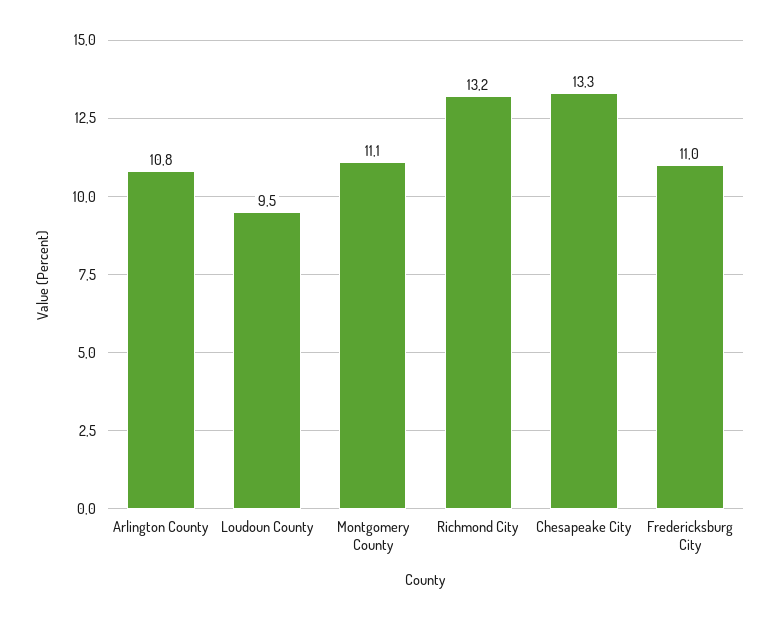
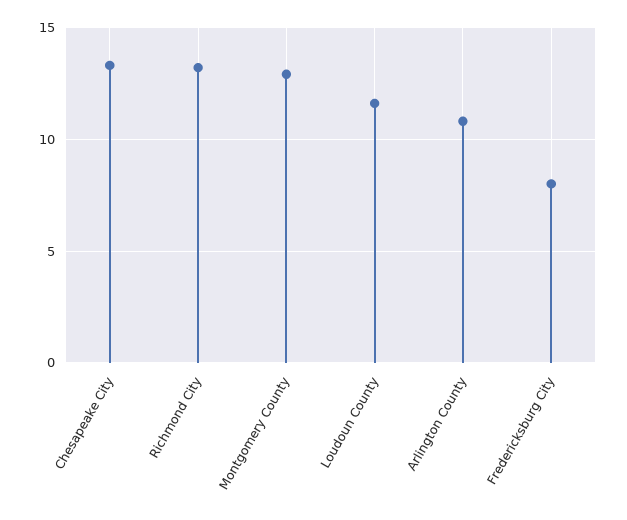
Loudoun County: 9.5 -> 11.5
Montgomery County: 11.1 -> 13
Fredericksburg City: 11 -> 8

